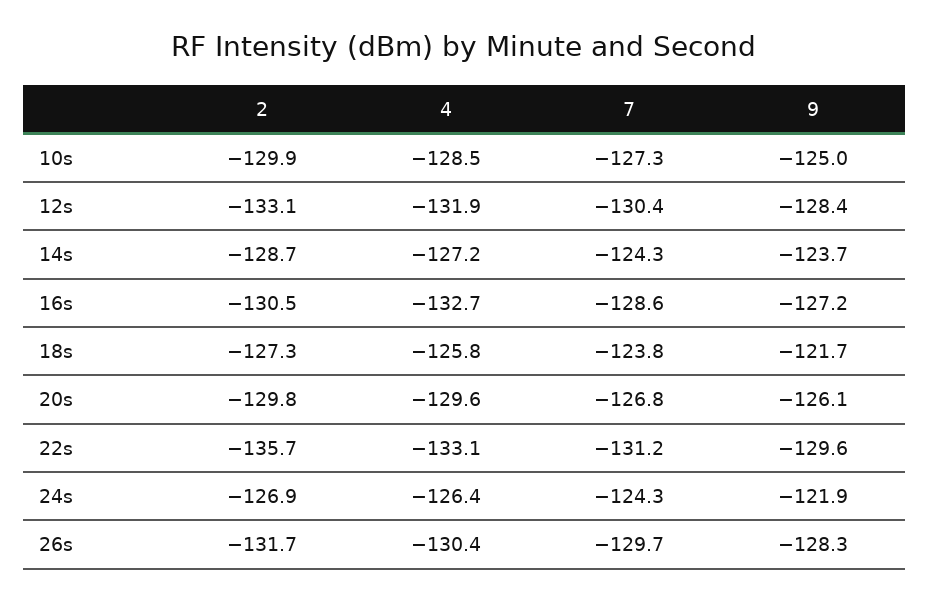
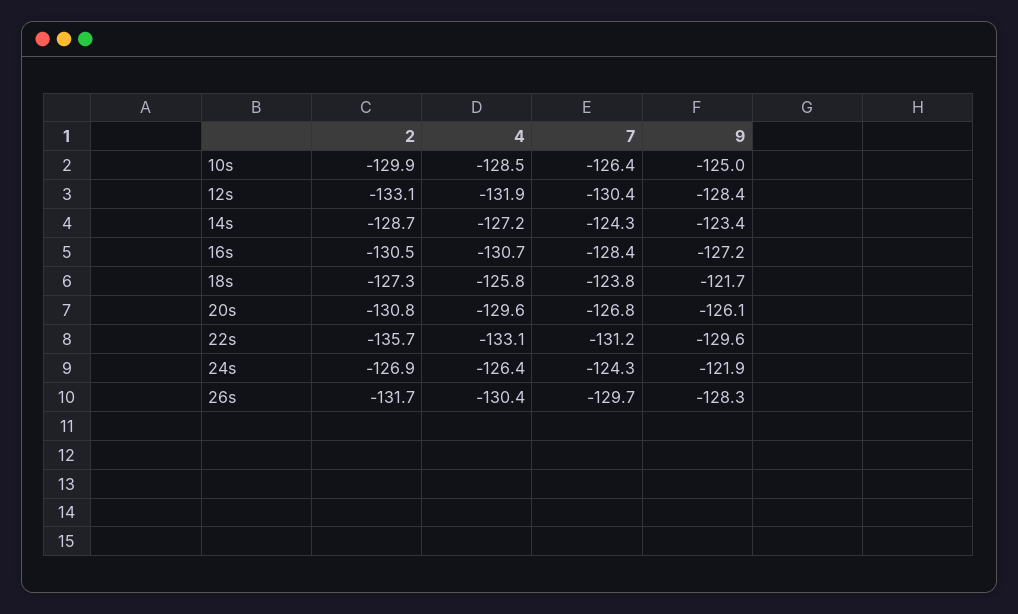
7, 10s: -127.3 -> -126.4
9, 14s: -123.7 -> -123.4
4, 16s: -132.7 -> -130.7
7, 16s: -128.6 -> -128.4
2, 20s: -129.8 -> -130.8

